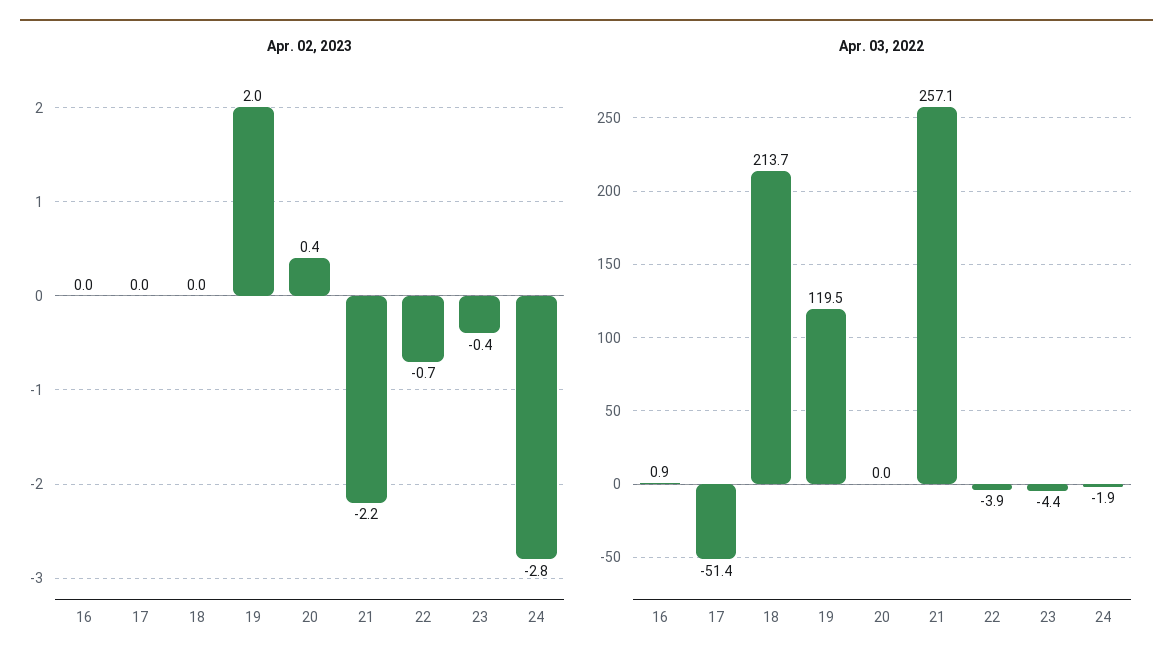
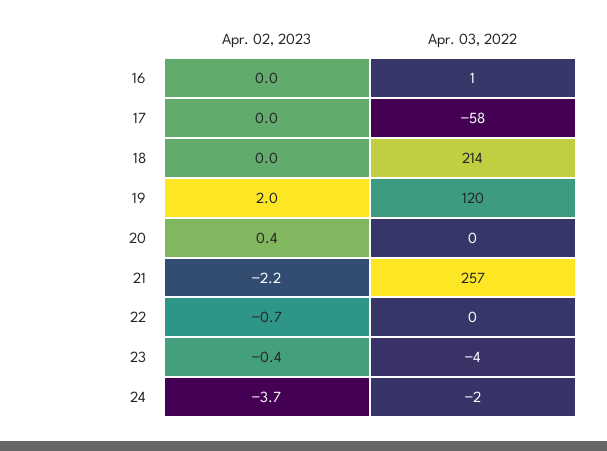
Apr. 02, 2023, 24: -2.8 -> -3.7
Apr. 03, 2022, 17: -51.4 -> -58
Apr. 03, 2022, 22: -3.9 -> 0

